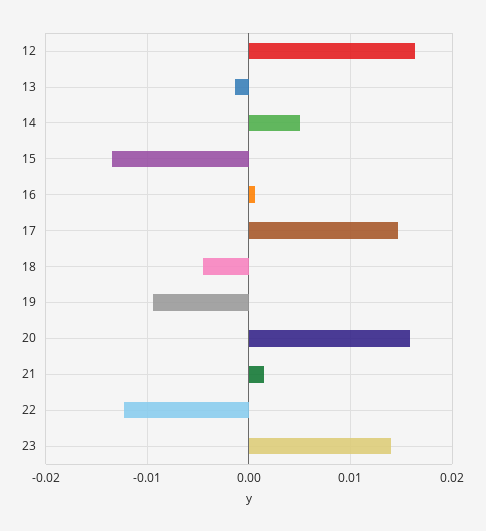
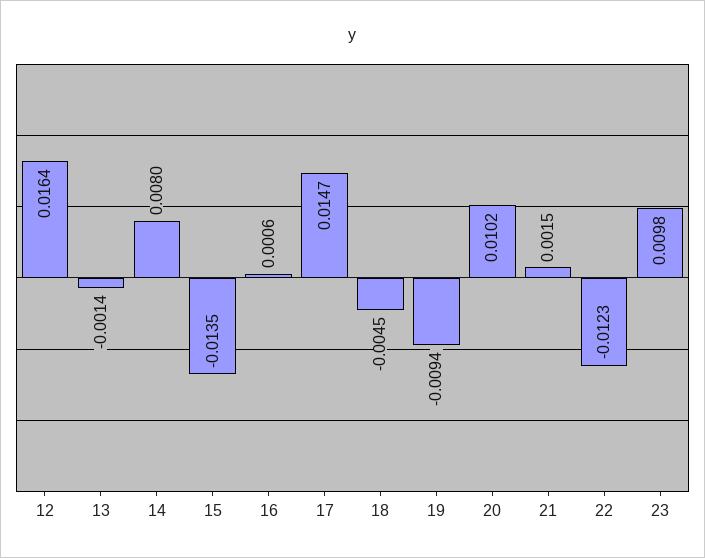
14: 0.005 -> 0.008
20: 0.016 -> 0.0102
23: 0.014 -> 0.0098

